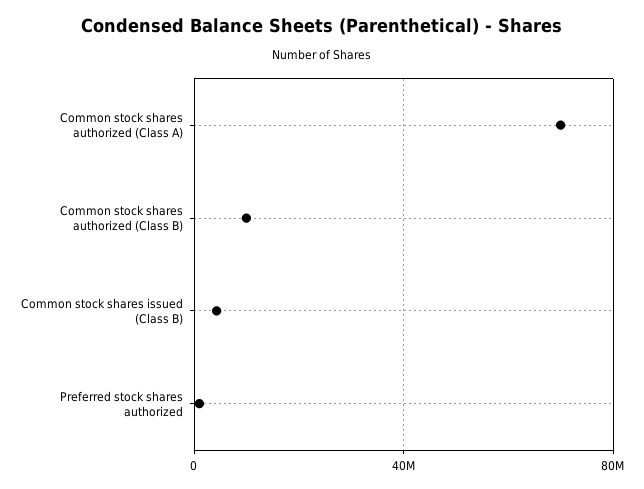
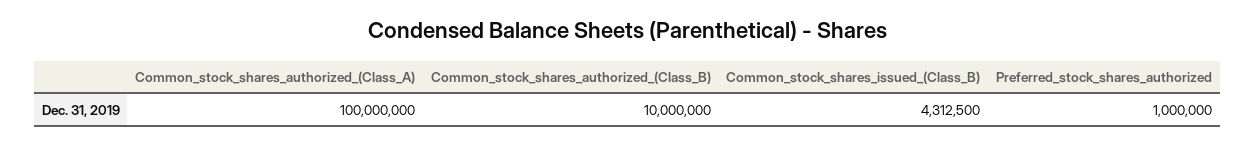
Common stock shares authorized (Class A): 70000000 -> 100000000

